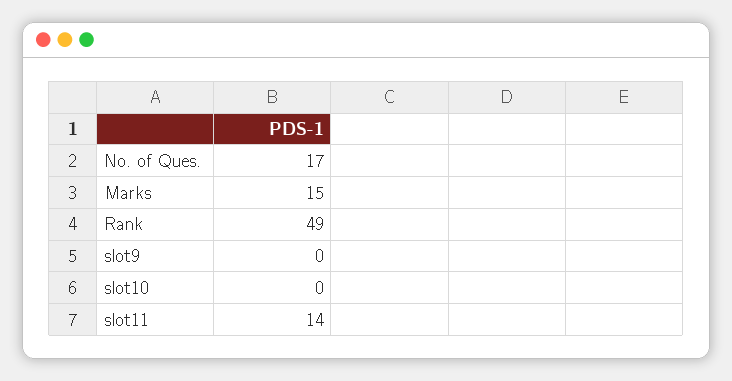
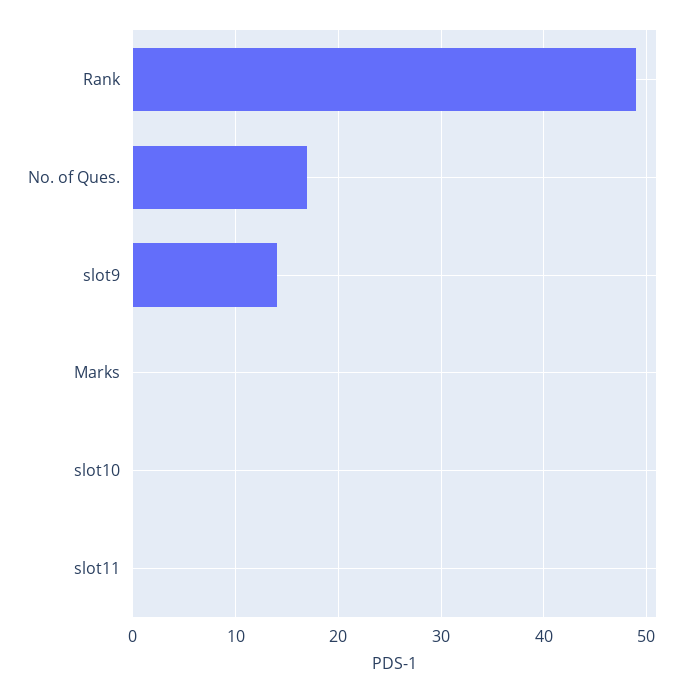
Marks: 15 -> 0
slot9: 0 -> 14
slot11: 14 -> 0

